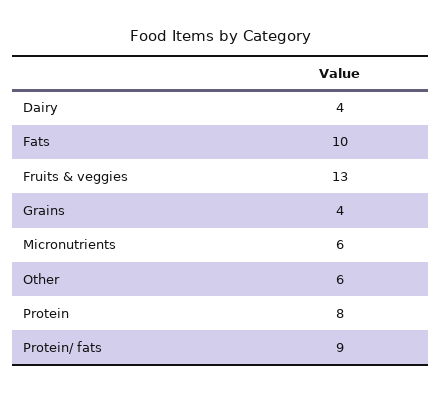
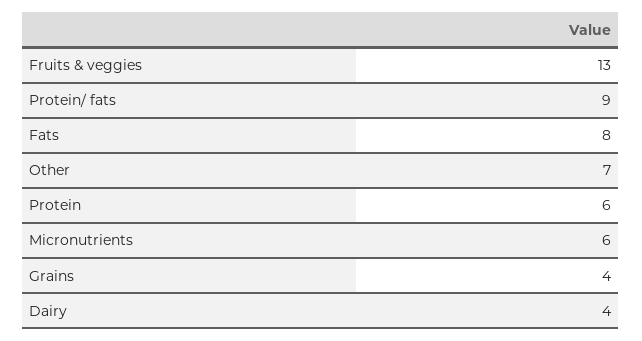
Fats: 10 -> 8
Other: 6 -> 7
Protein: 8 -> 6

